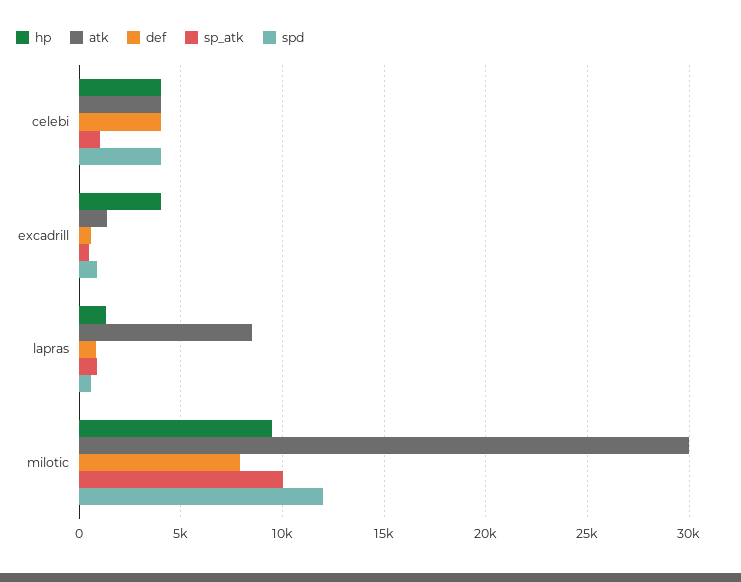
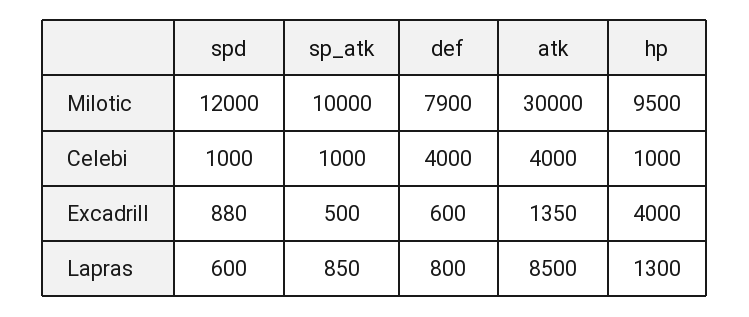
hp, celebi: 4000 -> 1000
spd, celebi: 4000 -> 1000

